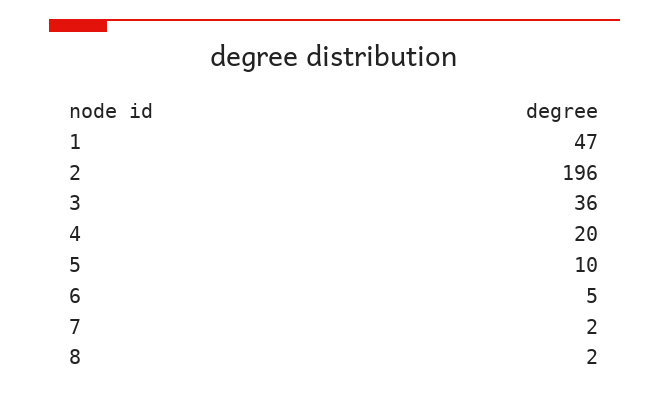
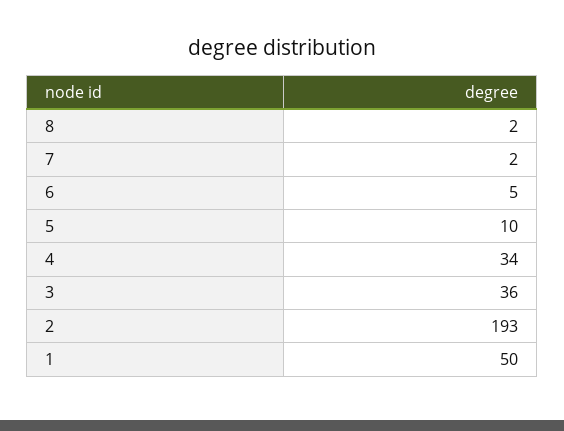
1: 47 -> 50
2: 196 -> 193
4: 20 -> 34

